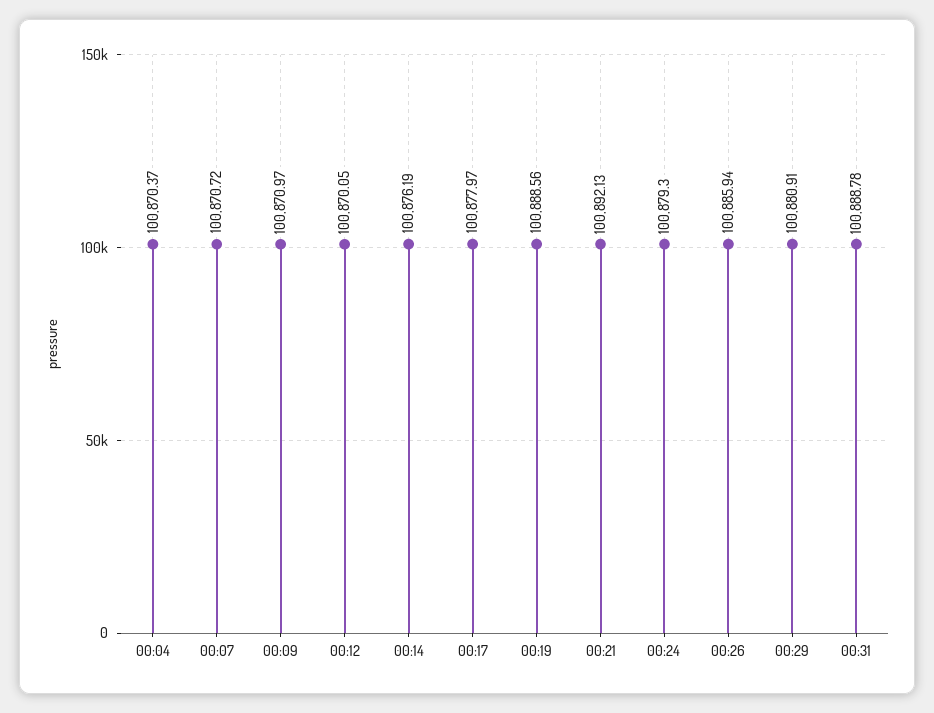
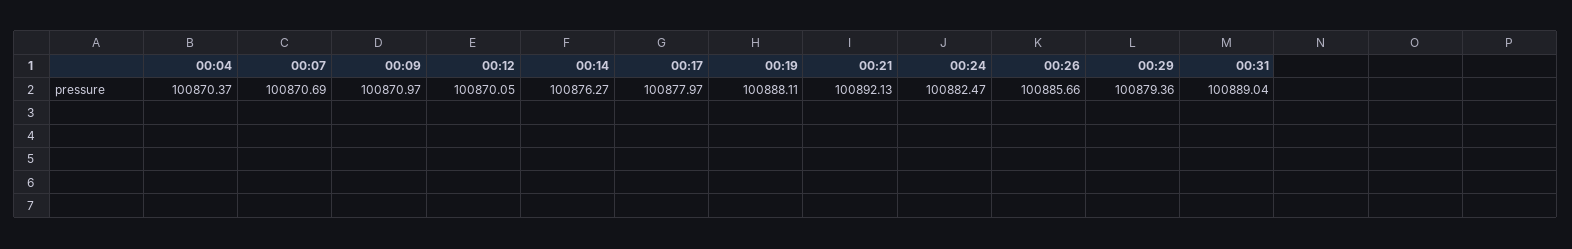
00:07: 100870.72 -> 100870.69
00:14: 100876.19 -> 100876.27
00:19: 100888.56 -> 100888.11
00:24: 100879.3 -> 100882.47
00:26: 100885.94 -> 100885.66
00:29: 100880.91 -> 100879.36
00:31: 100888.78 -> 100889.04

